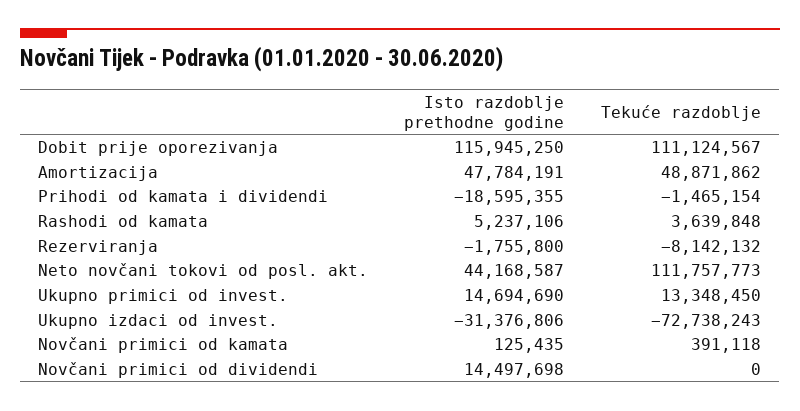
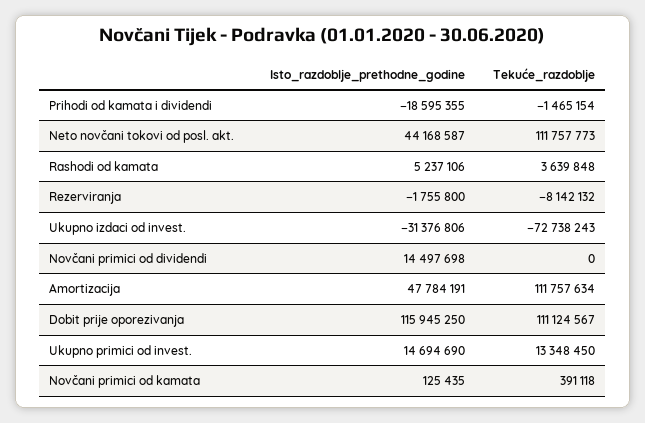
Tekuće razdoblje, Amortizacija: 48871862 -> 111757634

